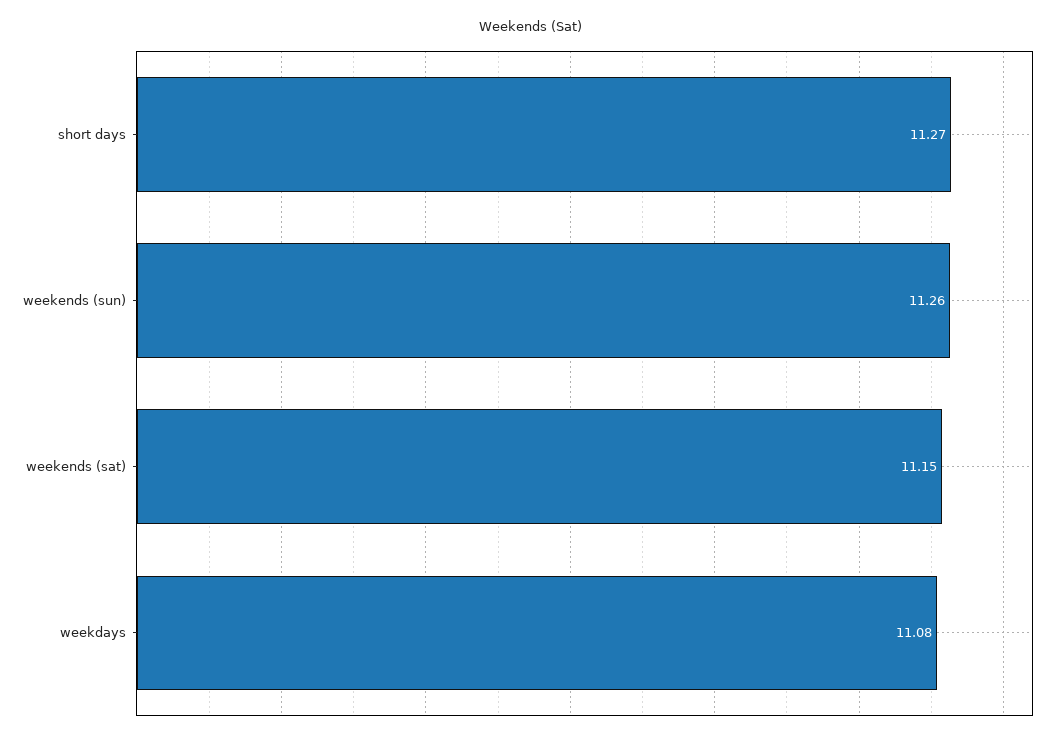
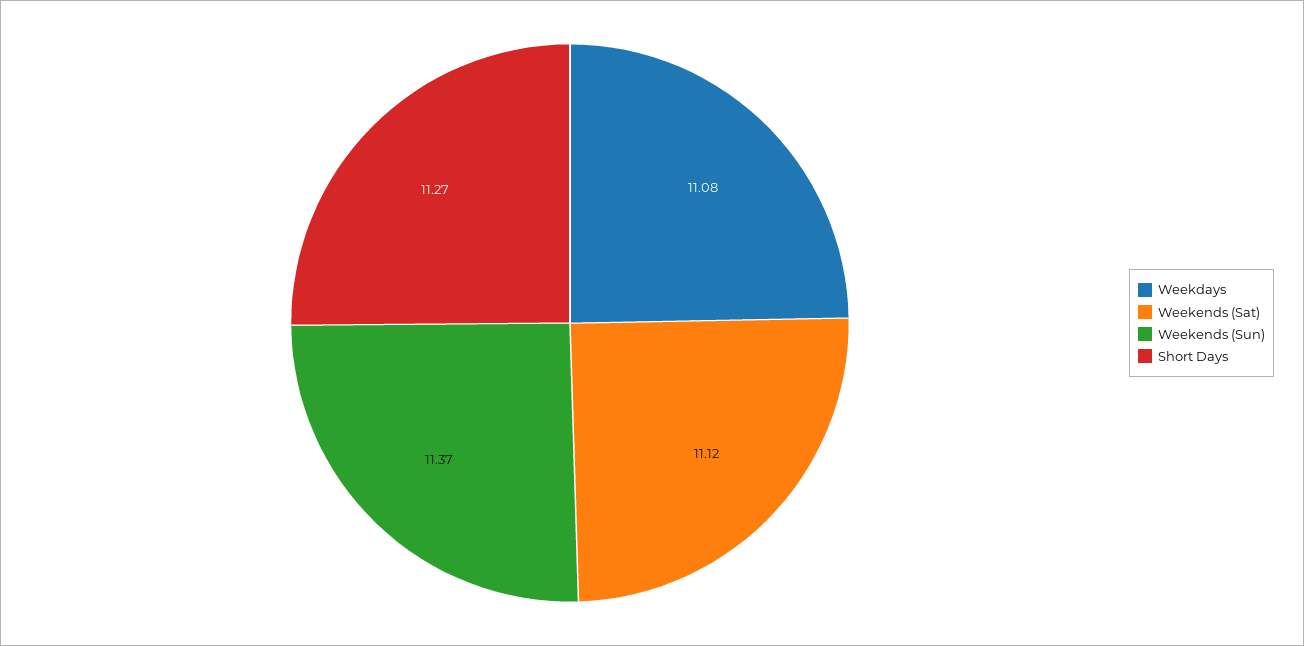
weekends (sun): 11.26 -> 11.37
weekends (sat): 11.15 -> 11.12

